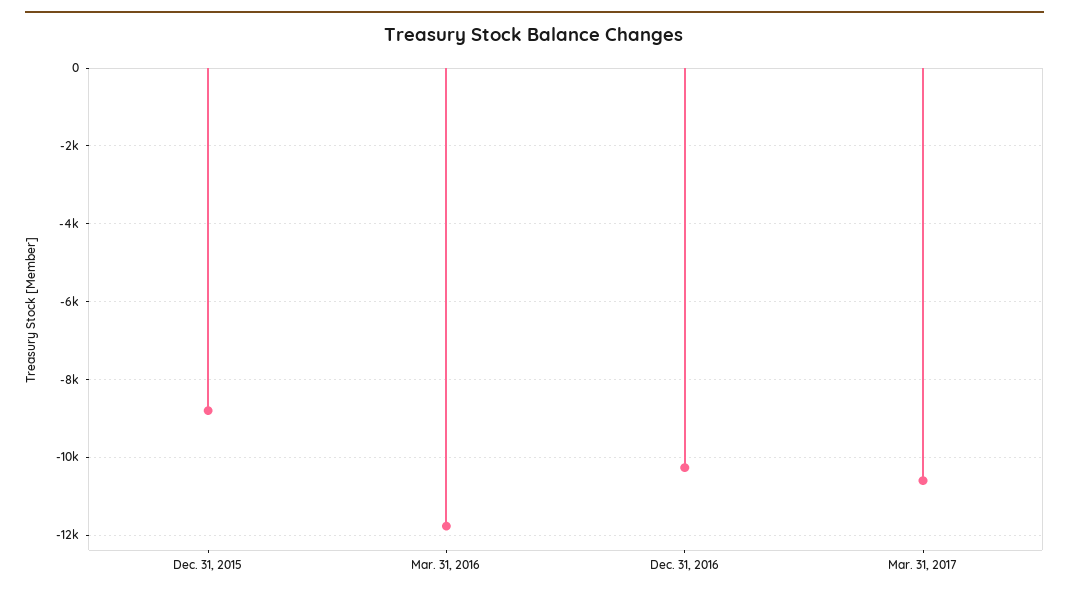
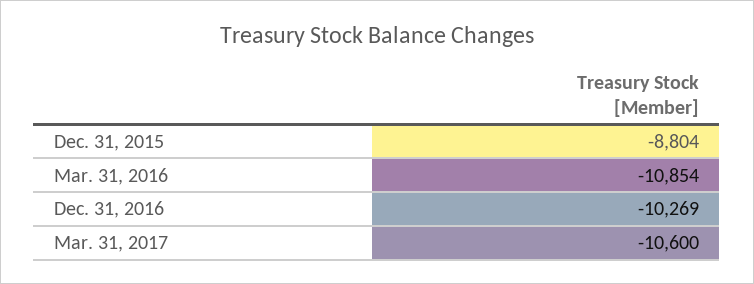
Mar. 31, 2016: -11800 -> -10854

